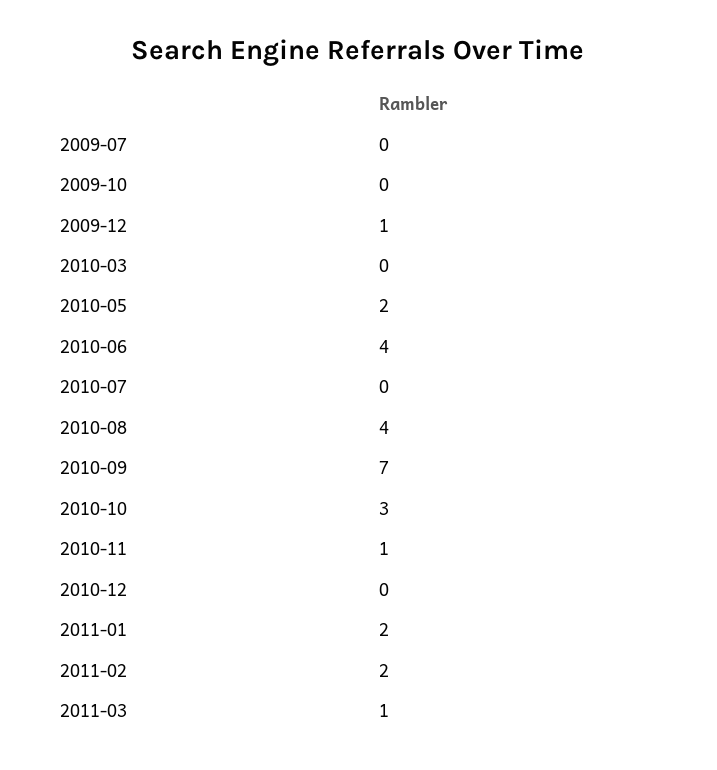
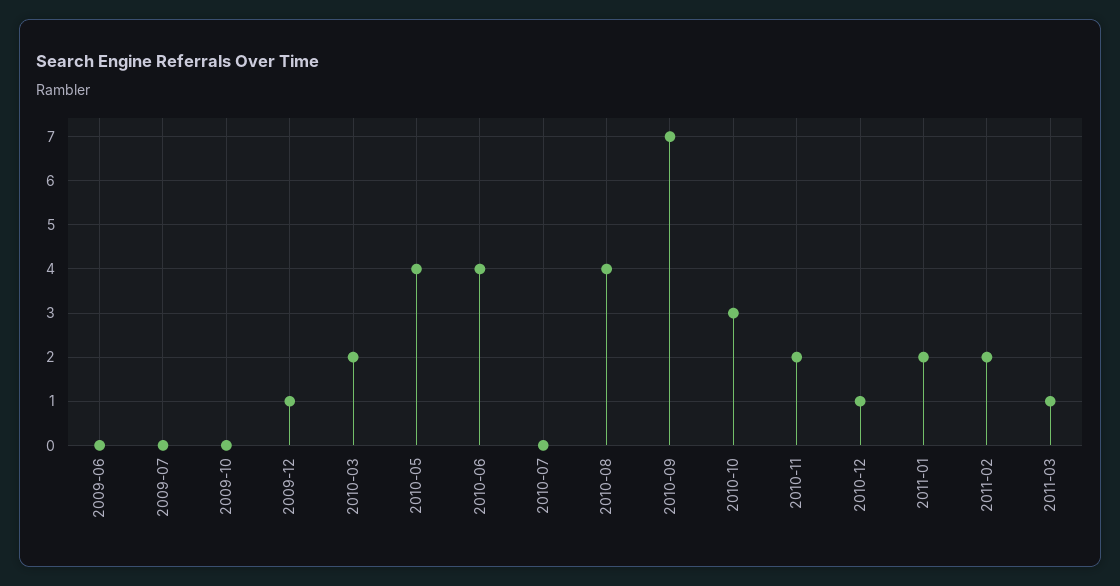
2010-03: 0 -> 2
2010-05: 2 -> 4
2010-11: 1 -> 2
2010-12: 0 -> 1
2009-06: none -> 0

